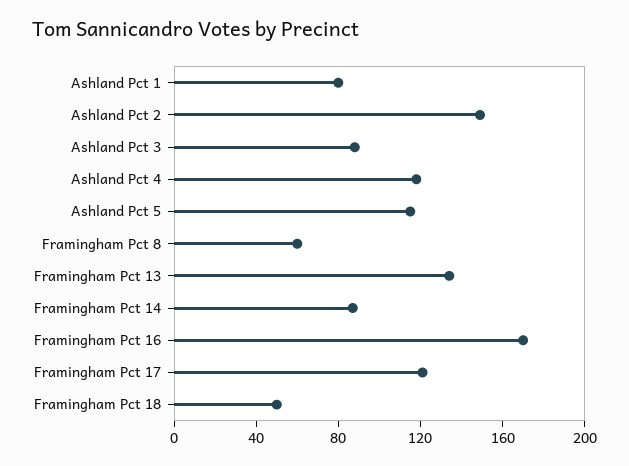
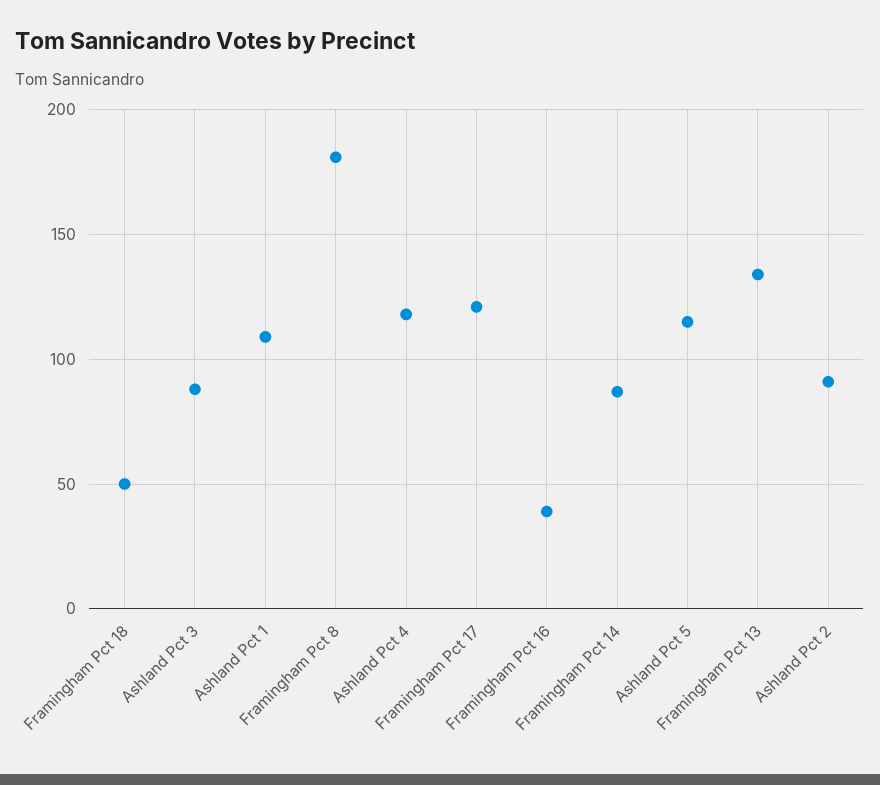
Ashland Pct 1: 80 -> 110
Ashland Pct 2: 150 -> 90
Framingham Pct 8: 60 -> 180
Framingham Pct 16: 170 -> 40

